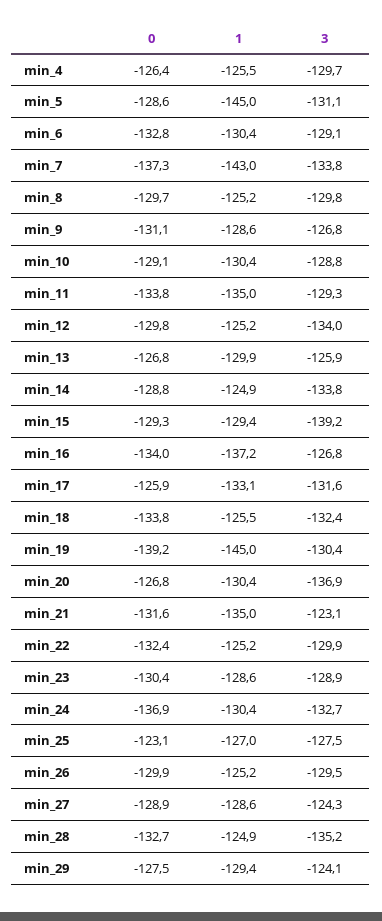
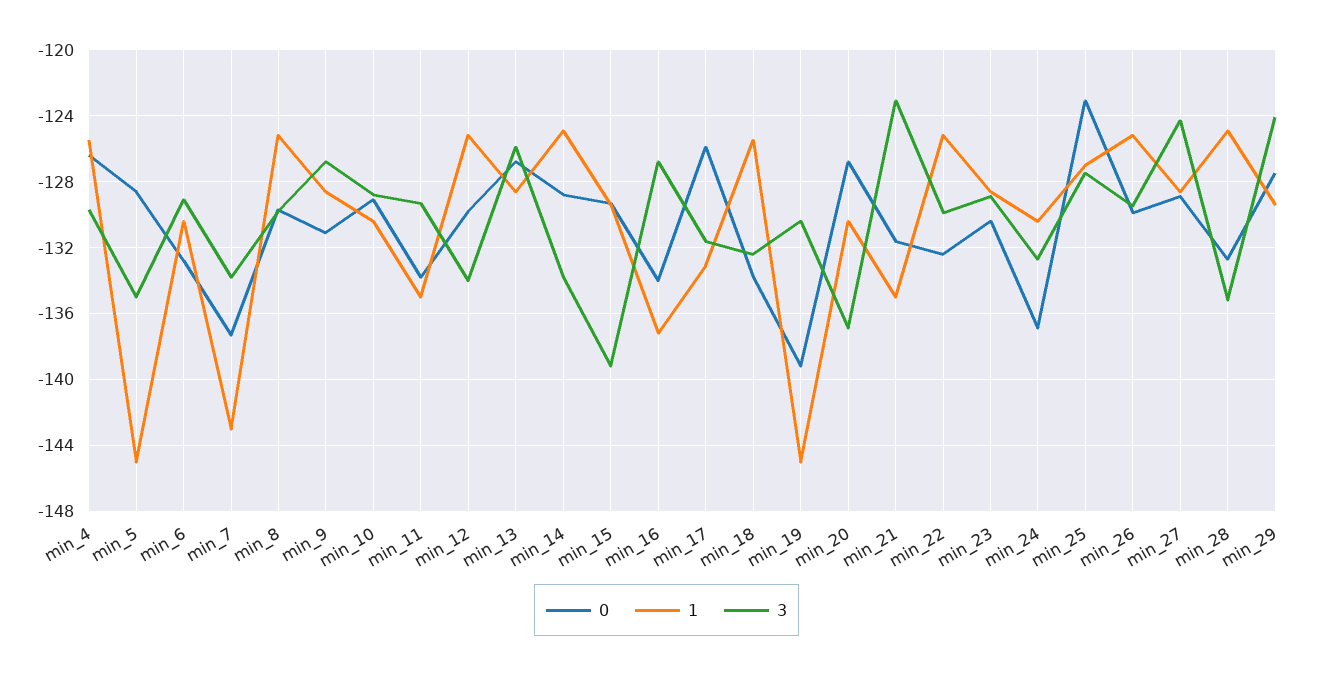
3, min_5: -131.1 -> -135
1, min_13: -129.9 -> -128.5

